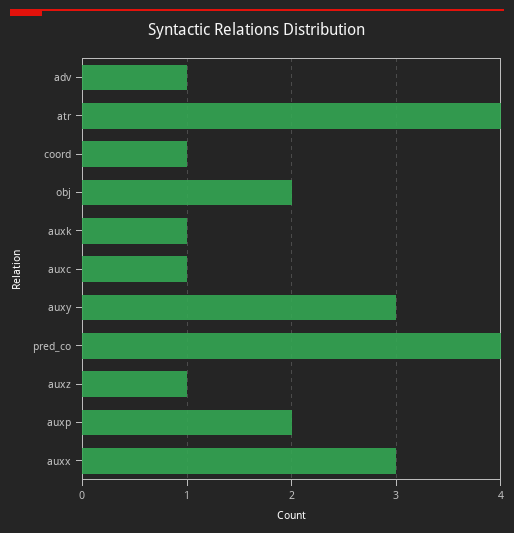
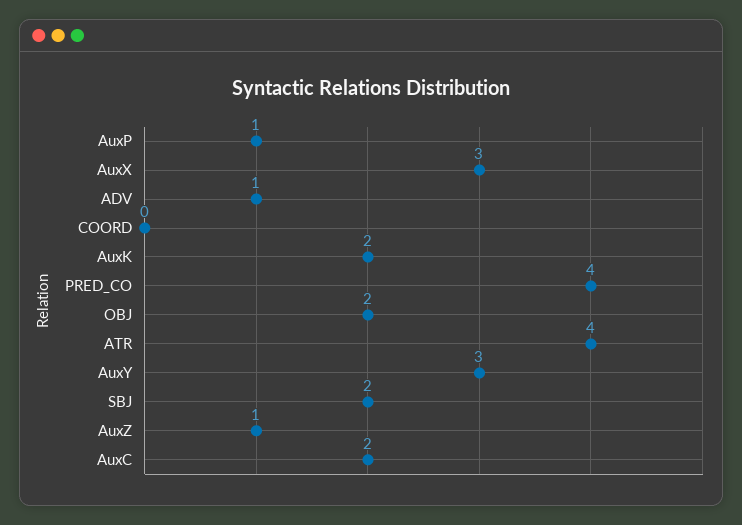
coord: 1 -> 0
auxk: 1 -> 2
auxc: 1 -> 2
auxp: 2 -> 1
SBJ: none -> 2

